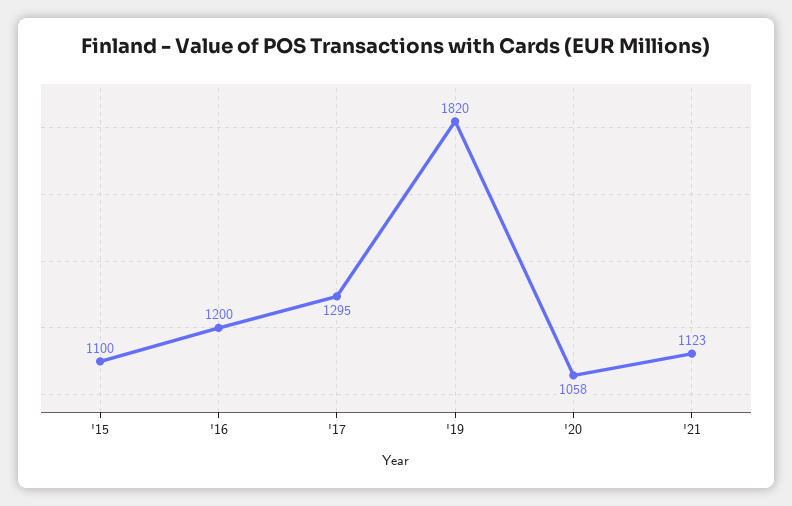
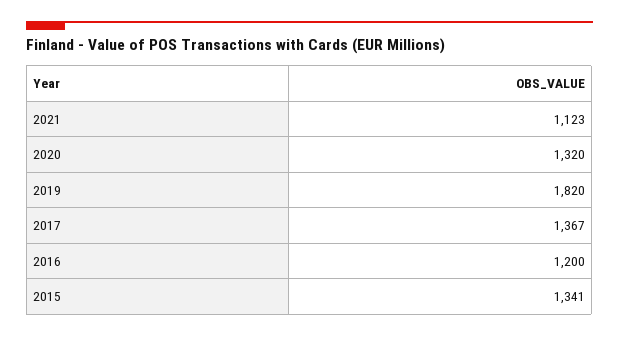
'15: 1100 -> 1341
'17: 1295 -> 1367
'20: 1058 -> 1320

